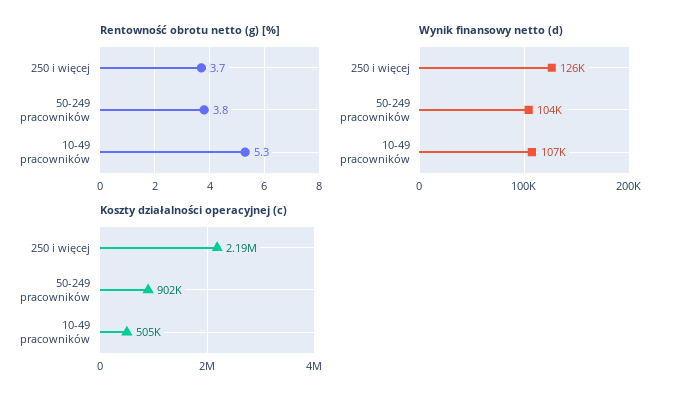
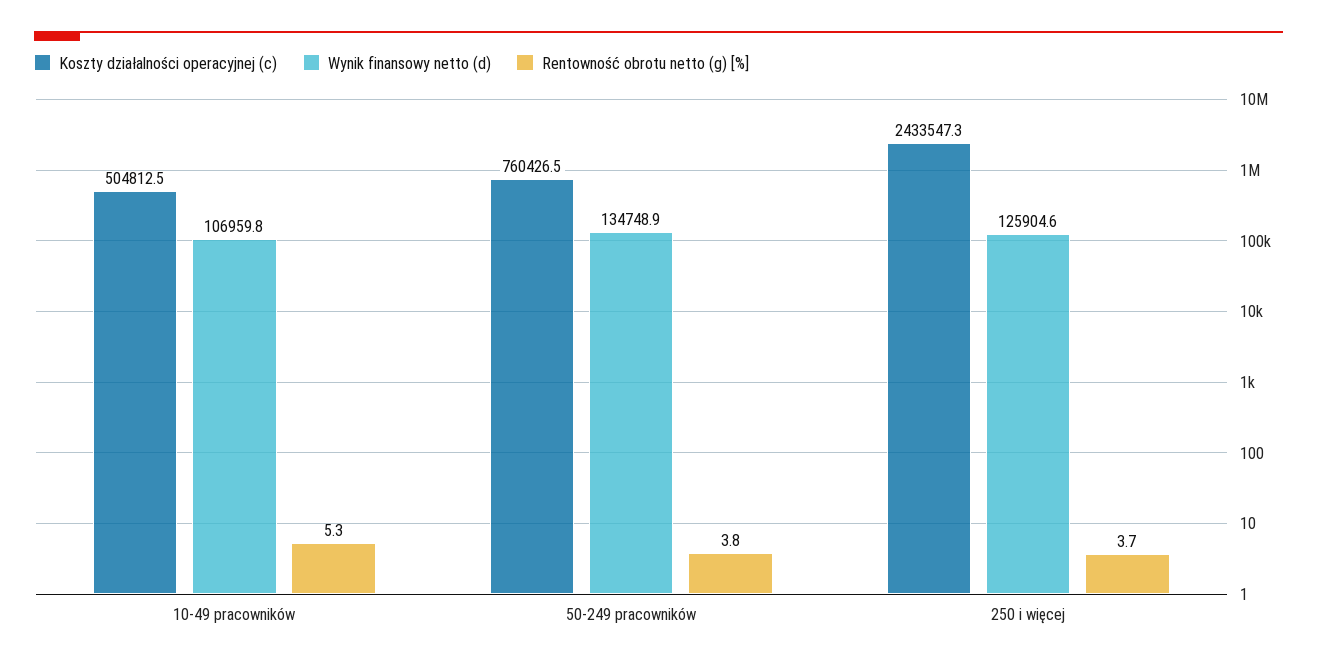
Wynik finansowy netto (d), 50-249 pracowników: 104000 -> 134748.9
Koszty działalności operacyjnej (c), 250 i więcej: 2190000 -> 2433547.3
Koszty działalności operacyjnej (c), 50-249 pracowników: 902000 -> 760426.5

